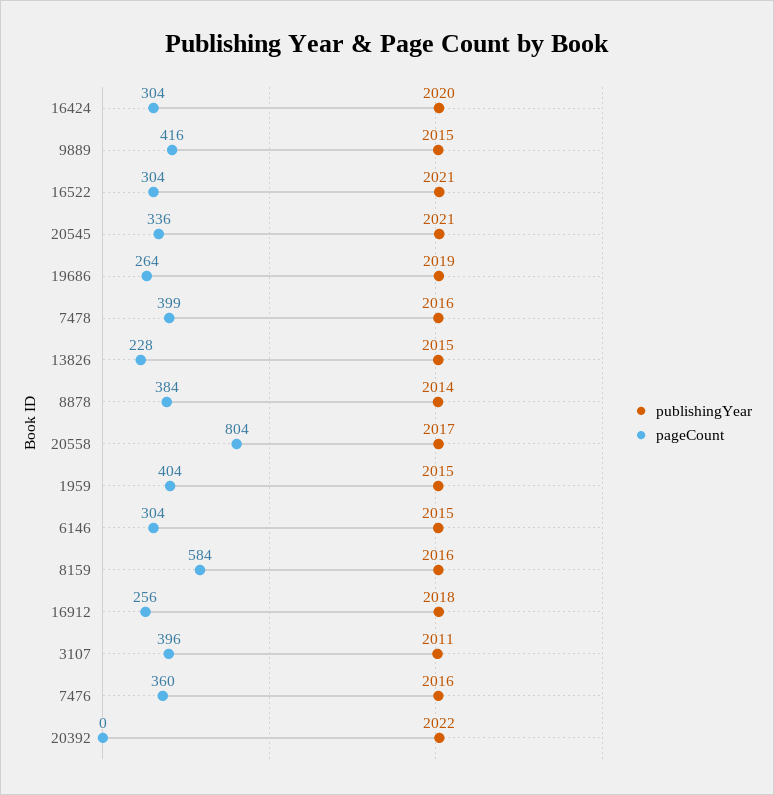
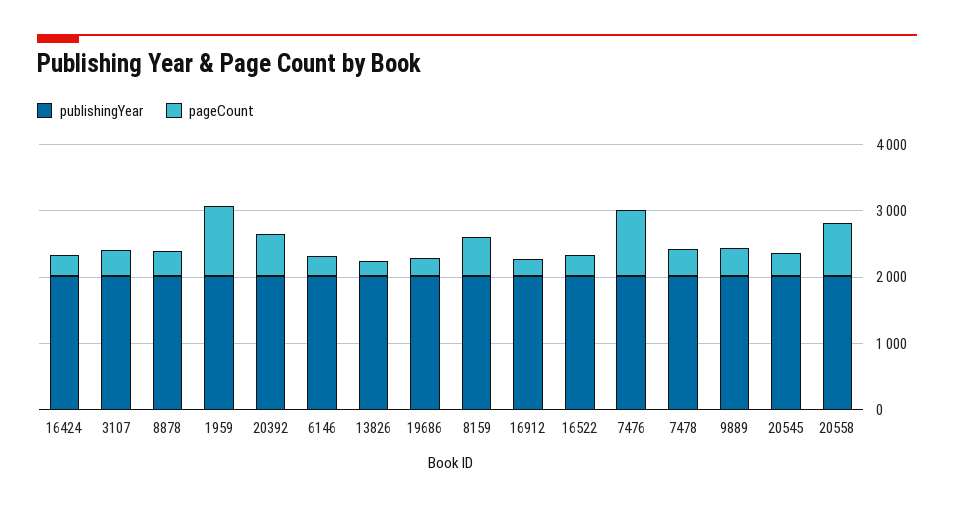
pageCount, 1959: 404 -> 1000
pageCount, 7476: 360 -> 1000
pageCount, 20392: 0 -> 600

